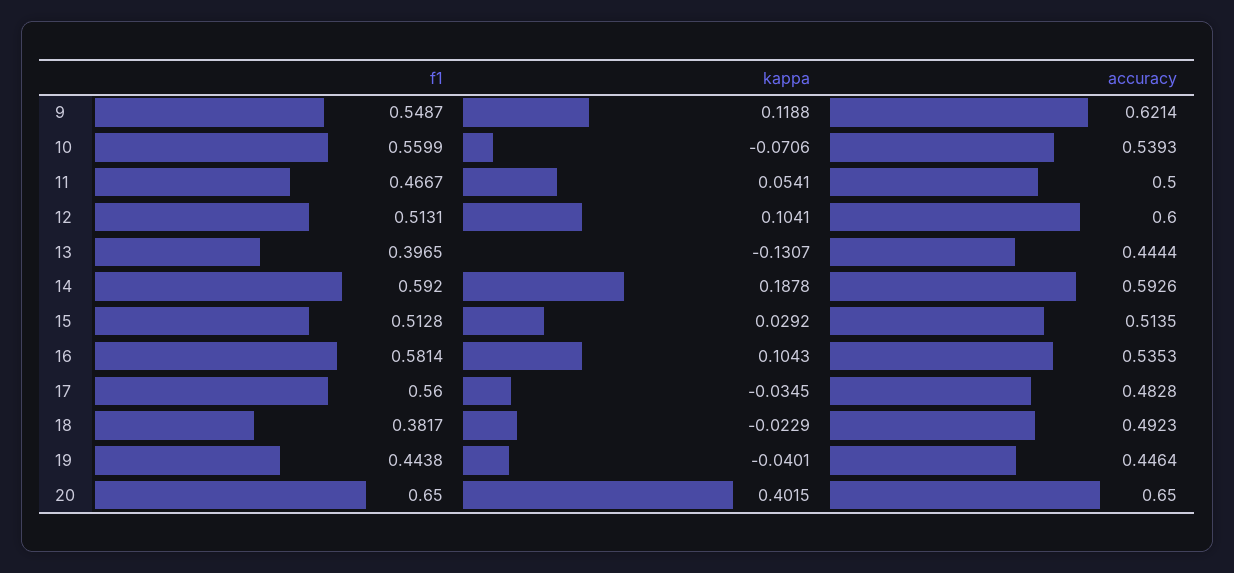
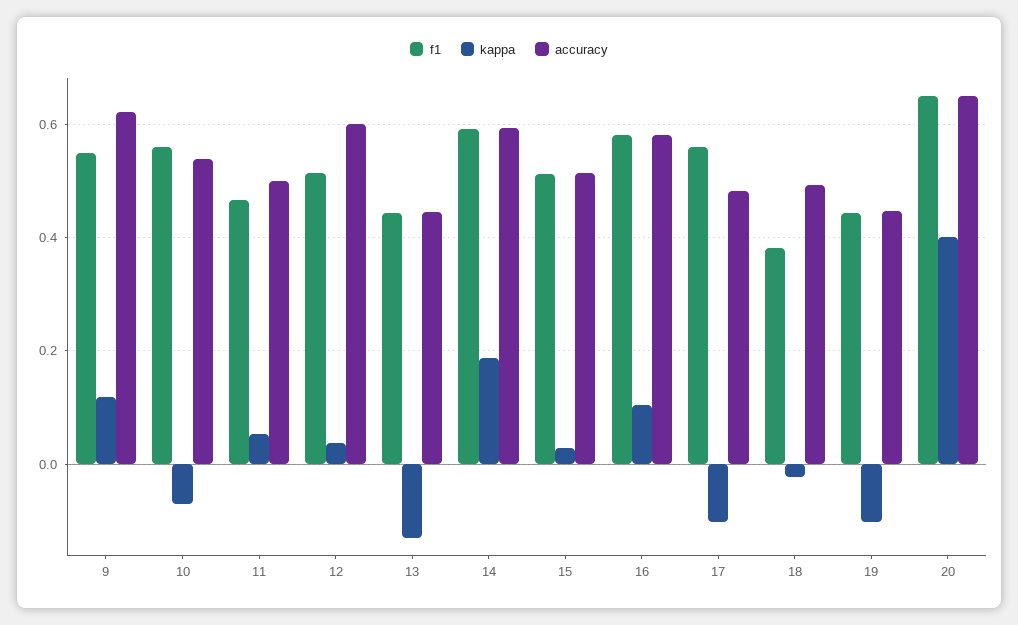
kappa, 12: 0.1041 -> 0.04
f1, 13: 0.3965 -> 0.44
accuracy, 16: 0.5353 -> 0.58
kappa, 17: -0.0345 -> -0.1
kappa, 19: -0.0401 -> -0.1

